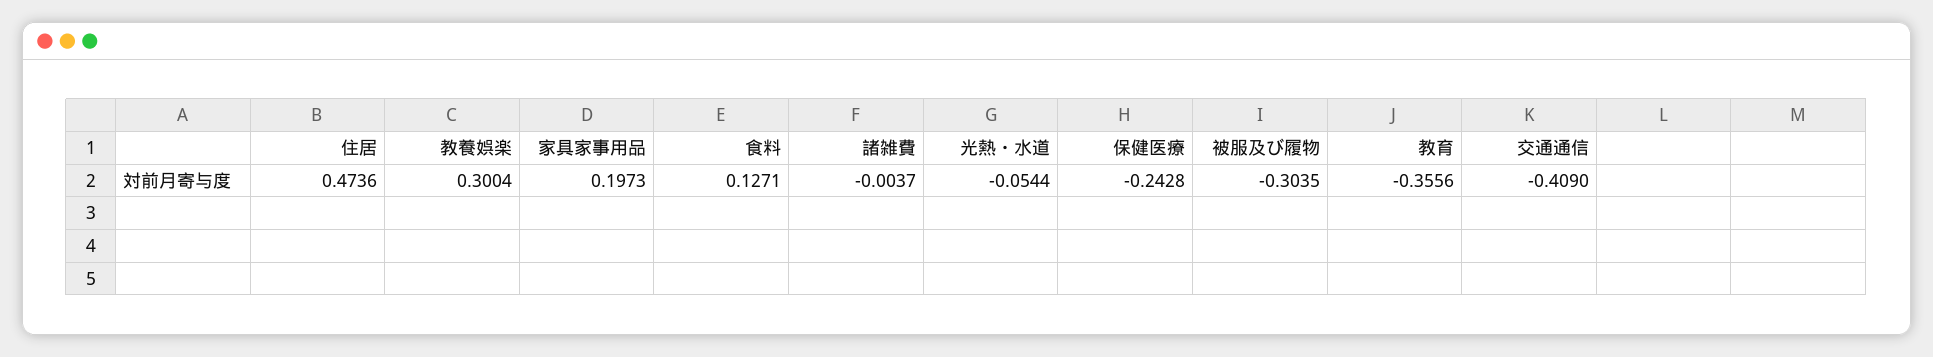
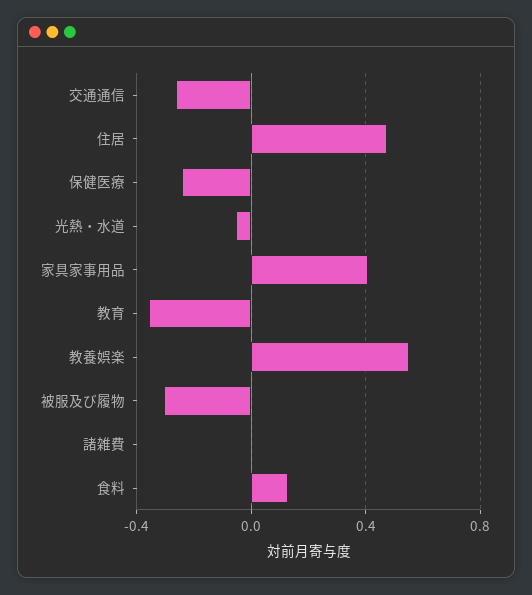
教養娯楽: 0.3004 -> 0.55
家具家事用品: 0.1973 -> 0.4
交通通信: -0.409 -> -0.25

